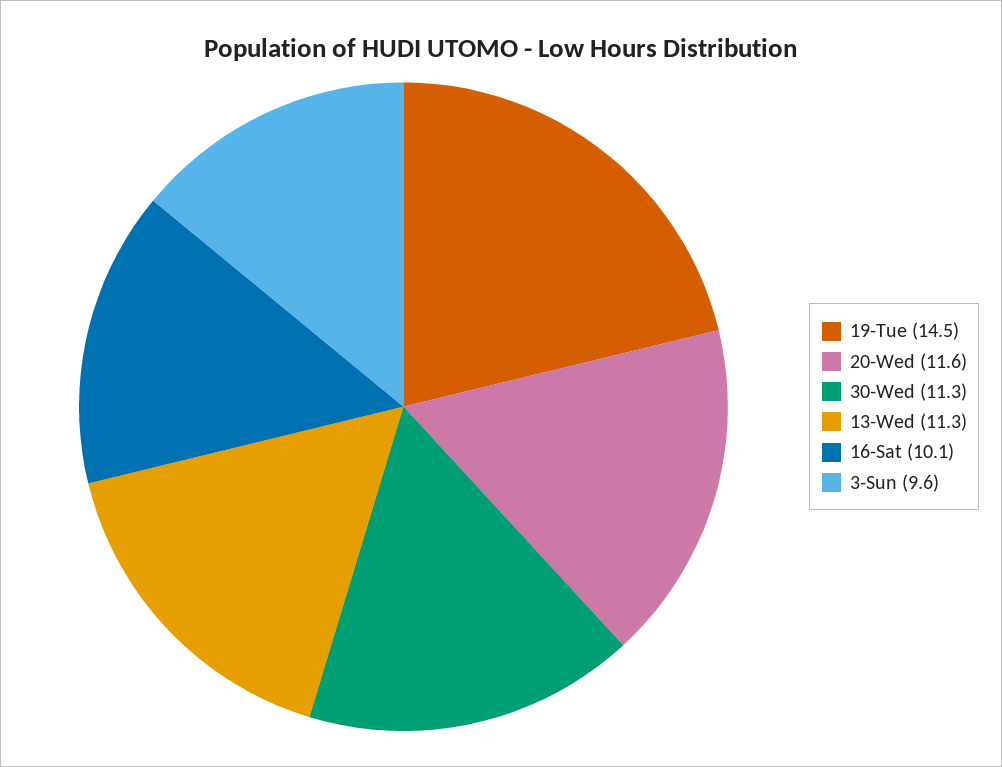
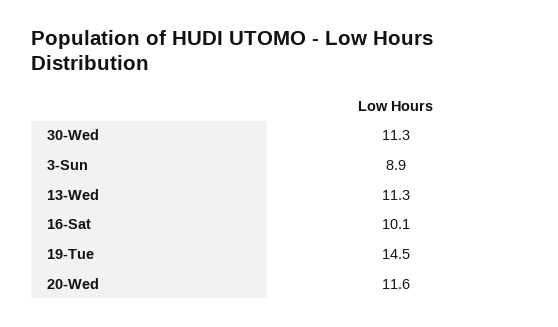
3-Sun: 9.6 -> 8.9

